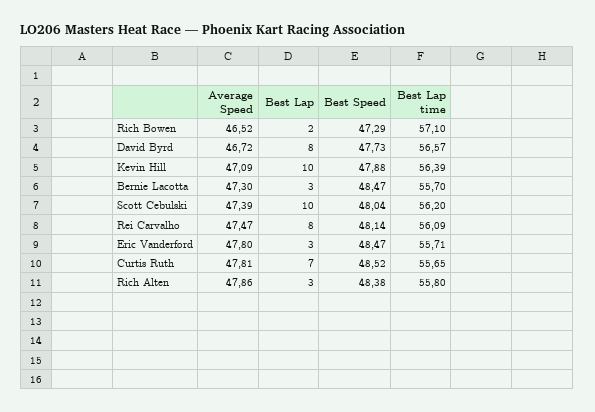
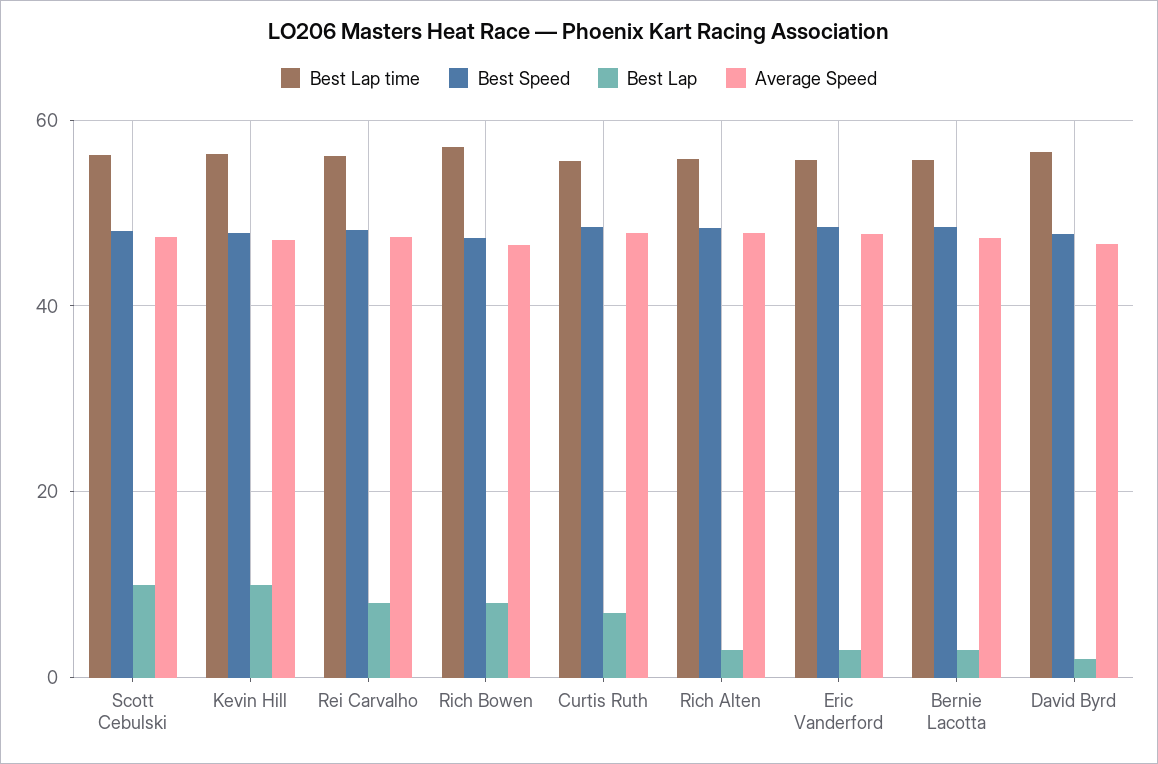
Best Lap, Rich Bowen: 2 -> 8
Best Lap, David Byrd: 8 -> 2

